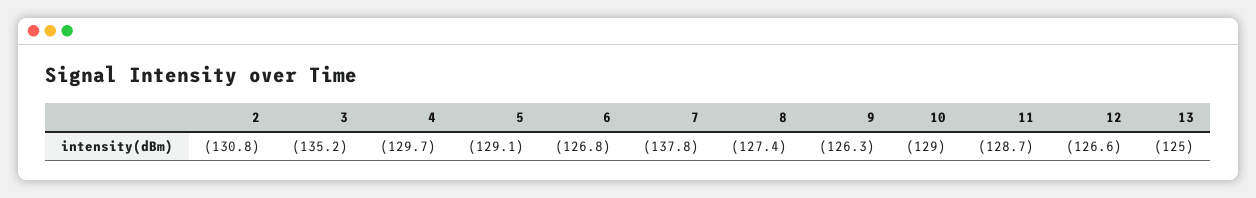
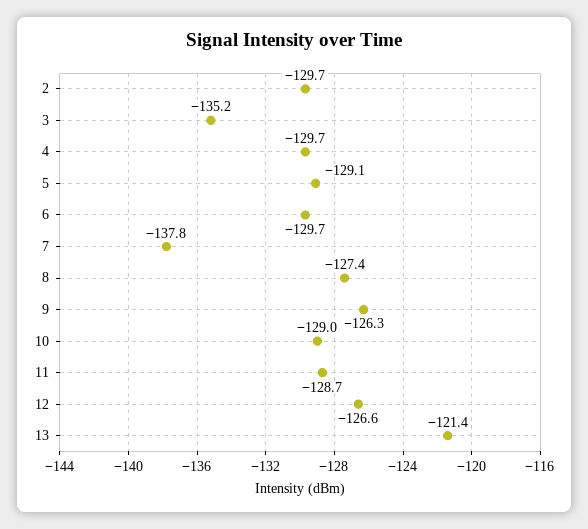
2: -130.8 -> -129.7
6: -126.8 -> -129.7
13: -125 -> -121.4

